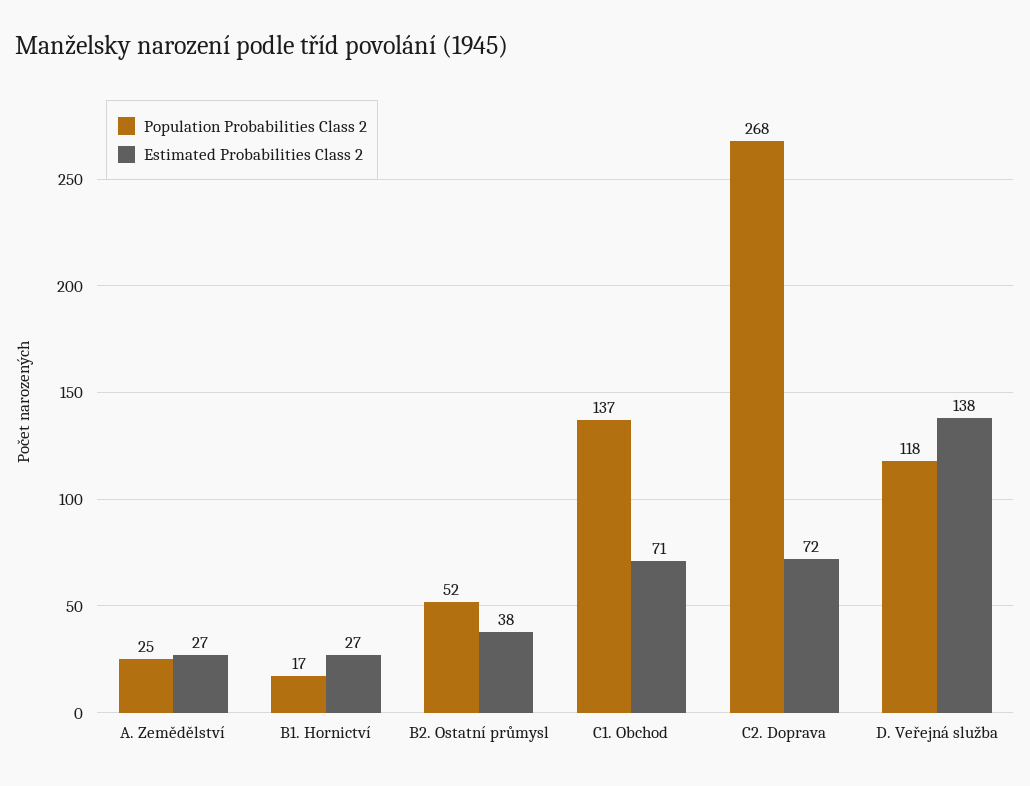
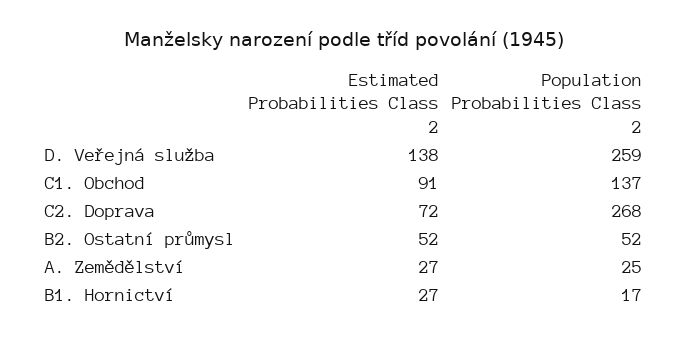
Estimated Probabilities Class 2, B2. Ostatní průmysl: 38 -> 52
Estimated Probabilities Class 2, C1. Obchod: 71 -> 91
Population Probabilities Class 2, D. Veřejná služba: 118 -> 259

